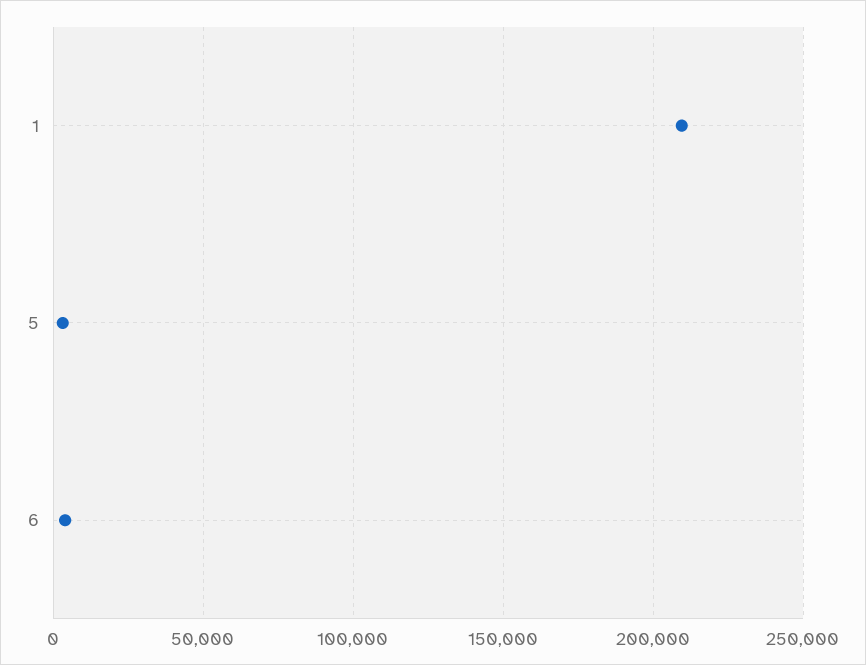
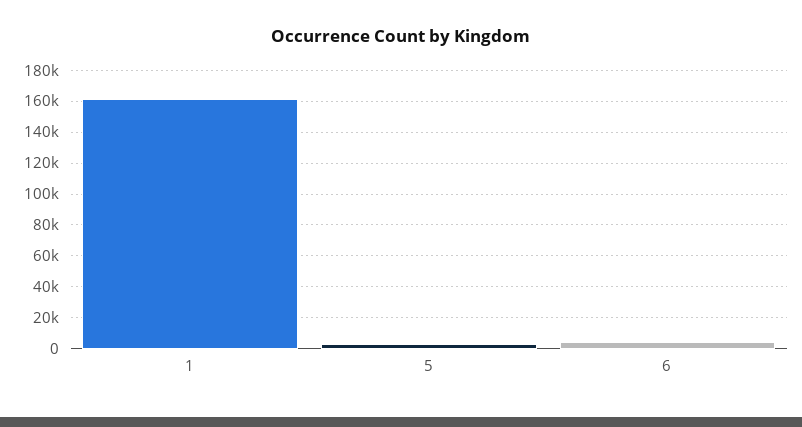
1: 210000 -> 160000

